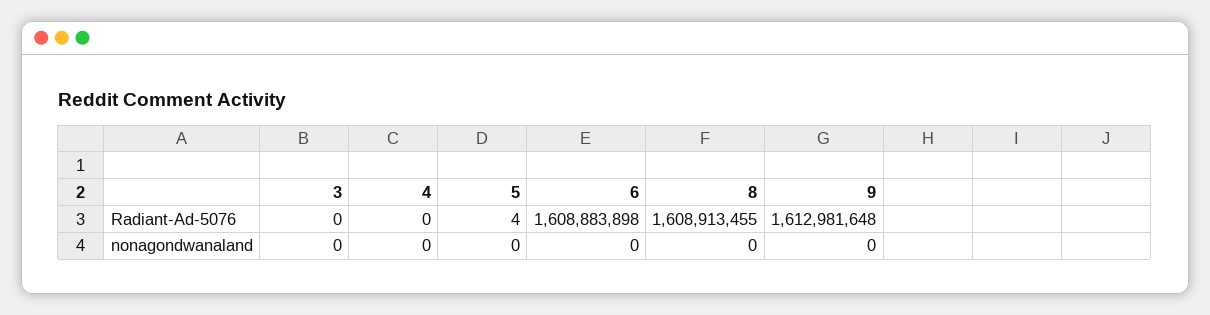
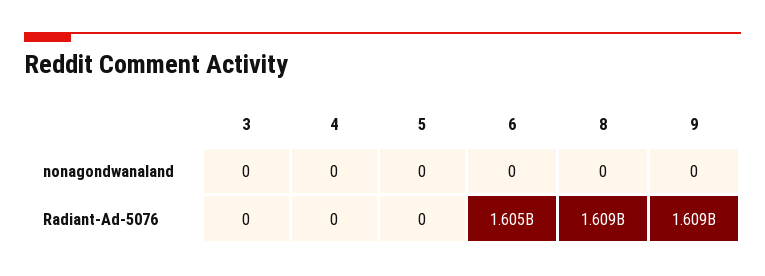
5, Radiant-Ad-5076: 4 -> 0
6, Radiant-Ad-5076: 1608883898 -> 1605000000
9, Radiant-Ad-5076: 1612981648 -> 1609000000

